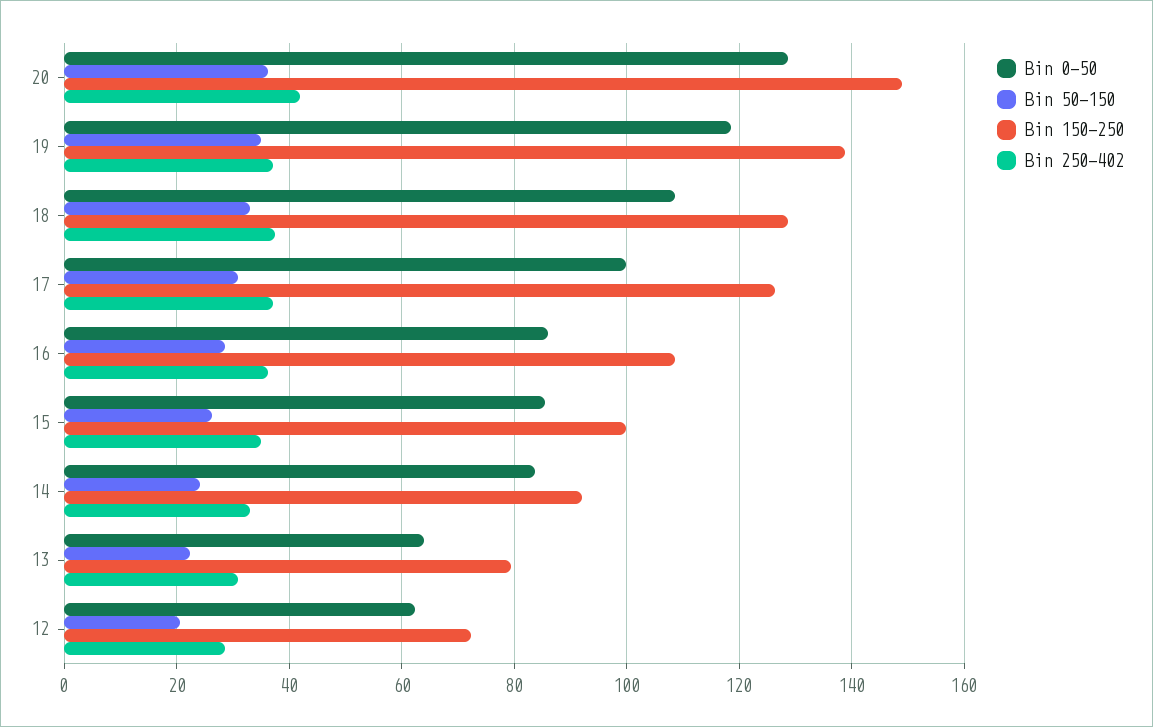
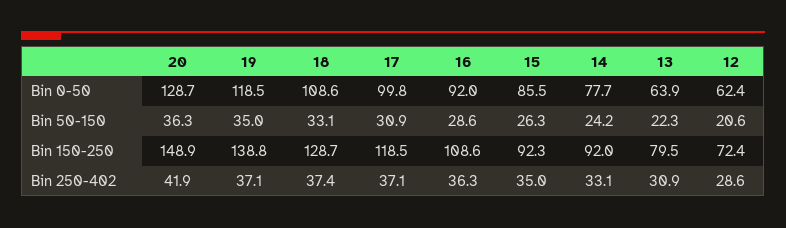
Bin 150-250, 17: 126 -> 118.5
Bin 0-50, 16: 86 -> 92
Bin 150-250, 15: 100 -> 92.3
Bin 0-50, 14: 84 -> 77.7

